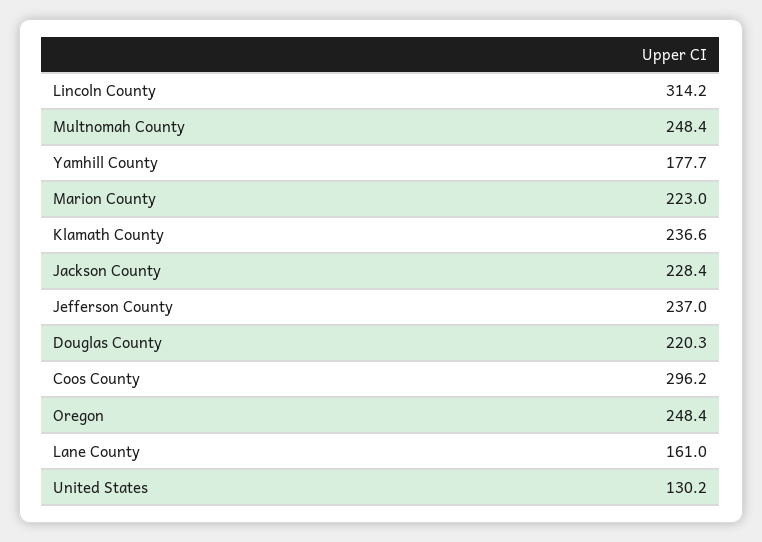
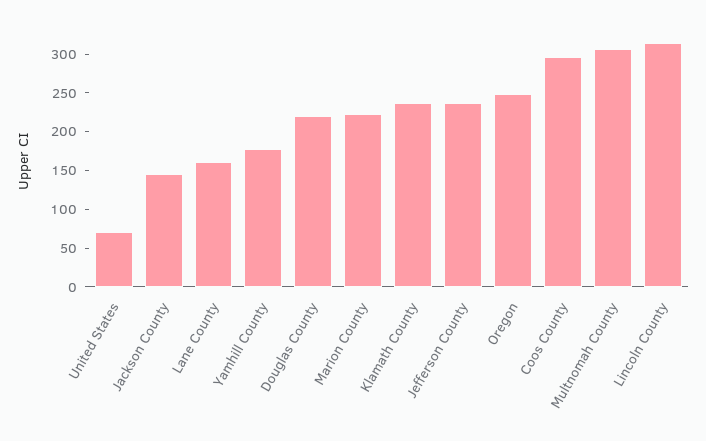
Multnomah County: 248.4 -> 300
Jackson County: 228.4 -> 150
United States: 130.2 -> 75

